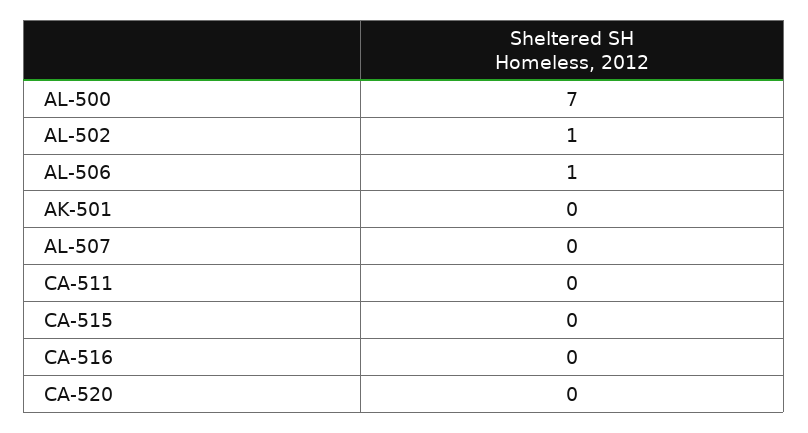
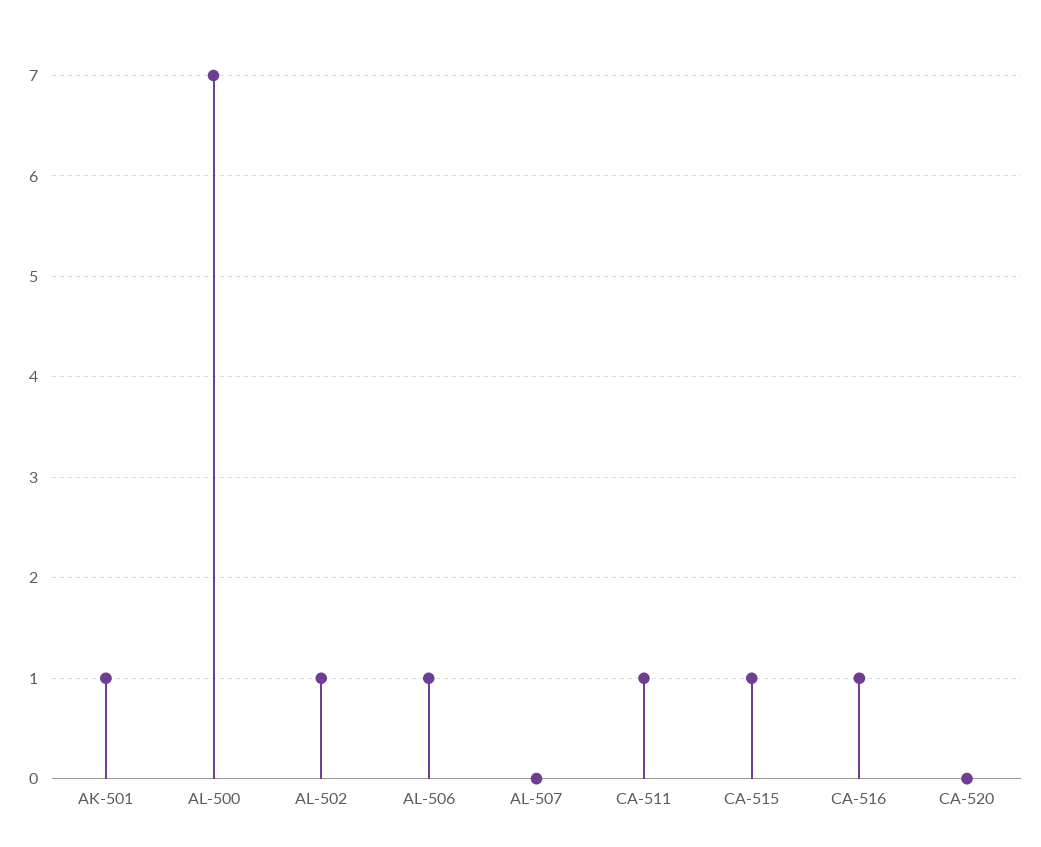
AK-501: 0 -> 1
CA-511: 0 -> 1
CA-515: 0 -> 1
CA-516: 0 -> 1

